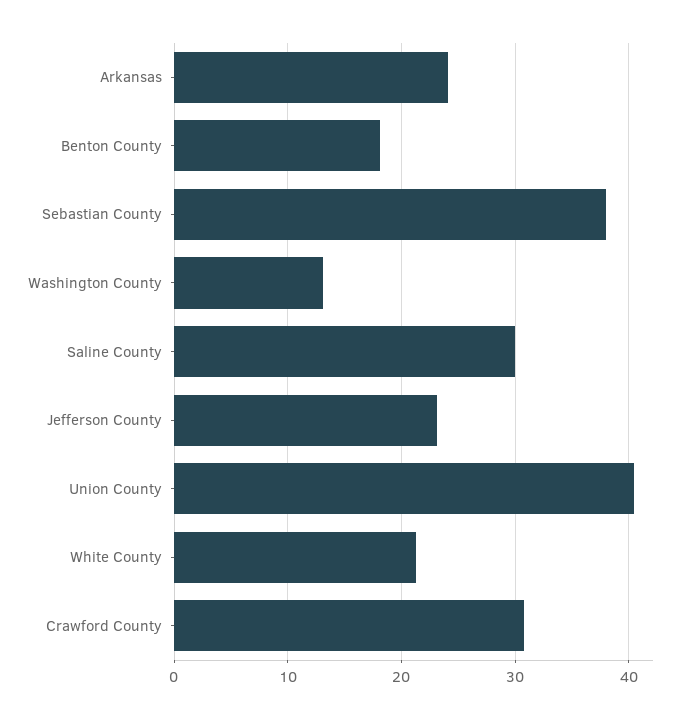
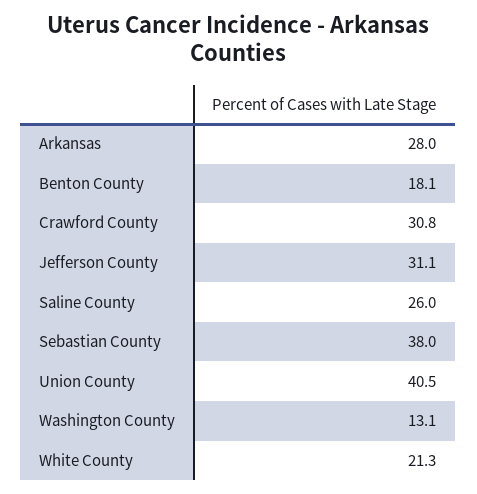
Arkansas: 24 -> 28
Saline County: 30 -> 26
Jefferson County: 23 -> 31.1

